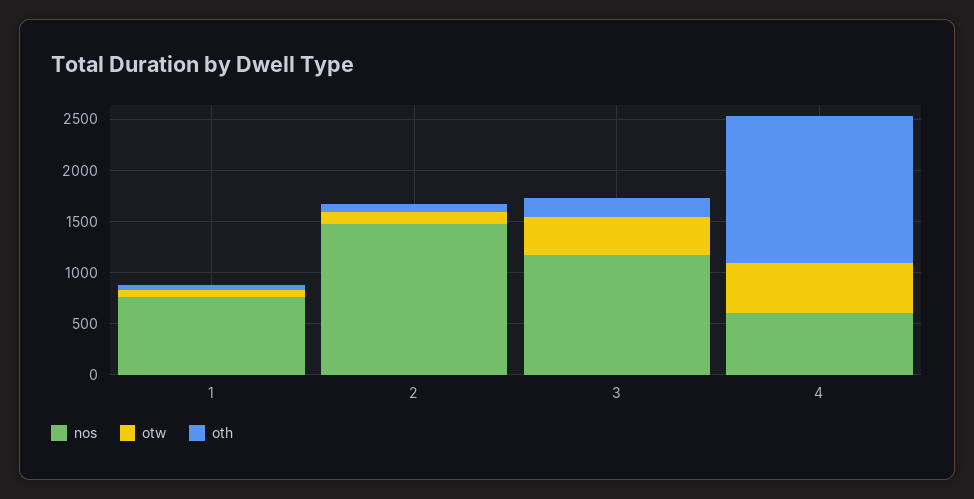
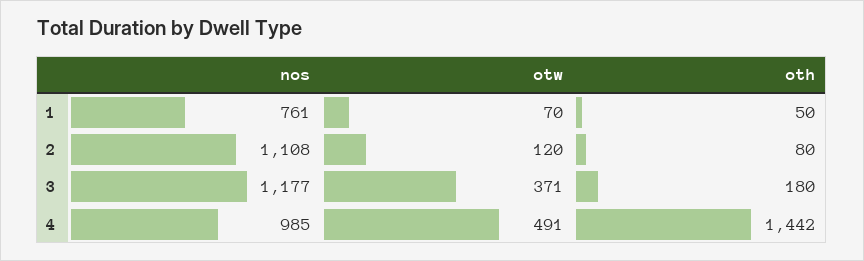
nos, 2: 1500 -> 1108
nos, 4: 600 -> 985

